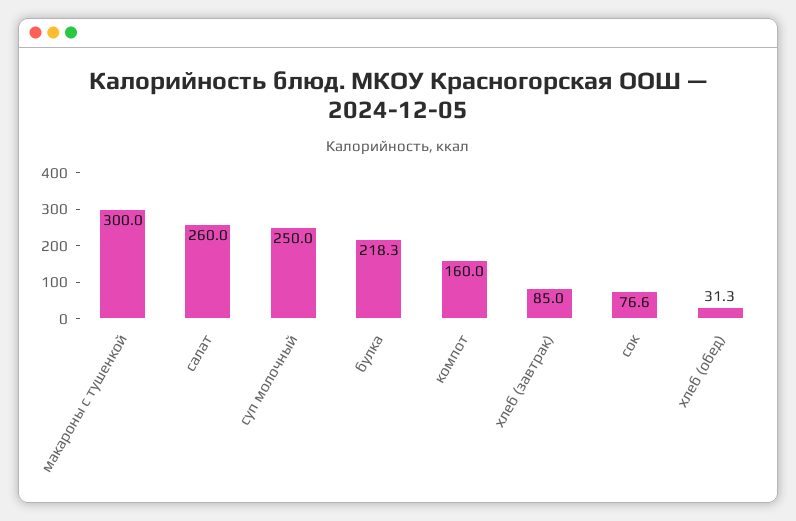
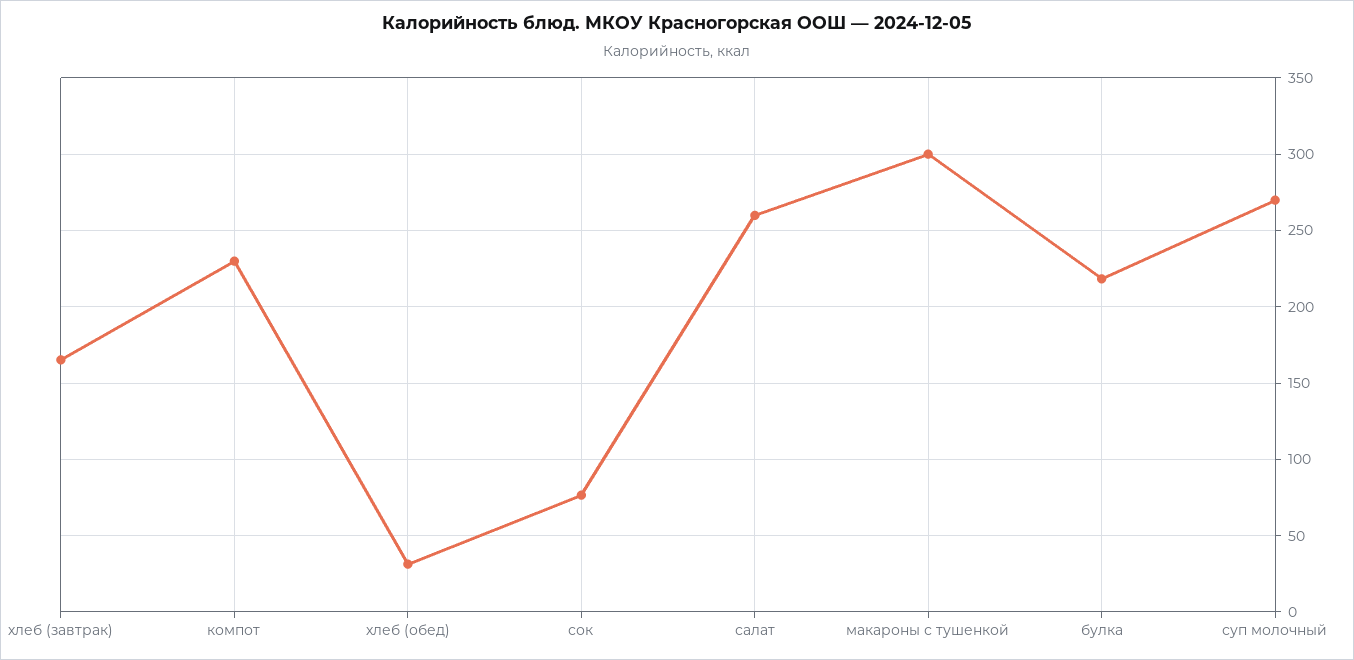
суп молочный: 250 -> 270
компот: 160 -> 230
хлеб (завтрак): 85 -> 165

